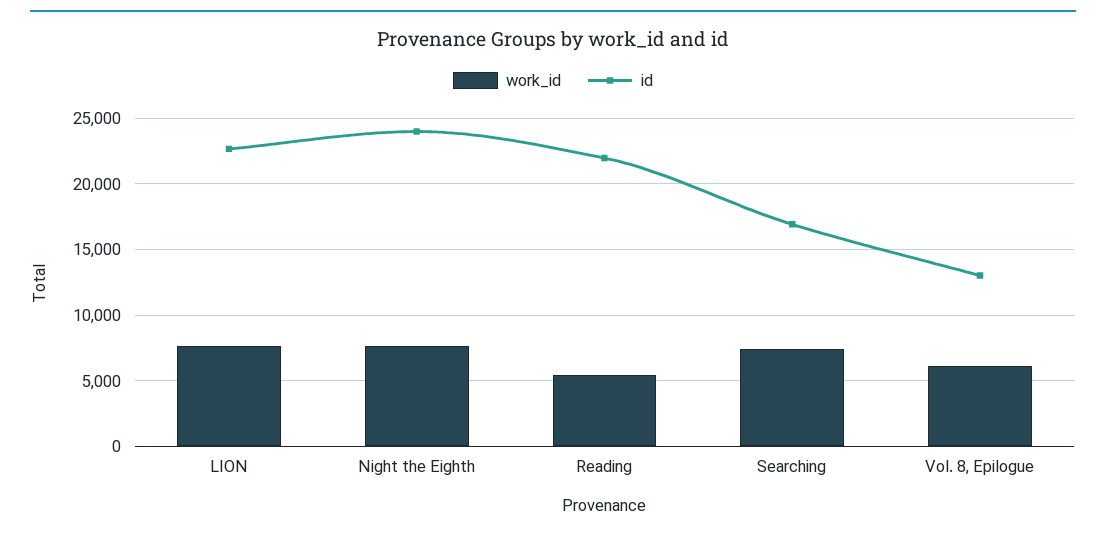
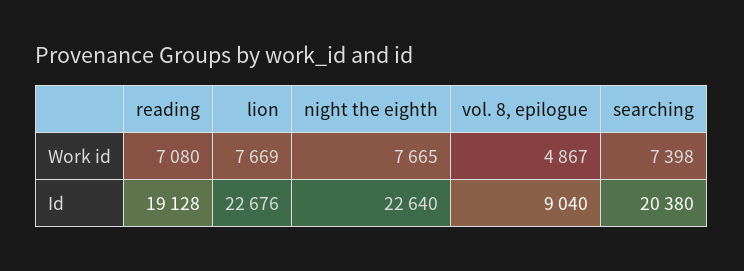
id, Night the Eighth: 24000 -> 22640
work_id, Reading: 5500 -> 7080
id, Reading: 22000 -> 19128
id, Searching: 17000 -> 20380
work_id, Vol. 8, Epilogue: 6000 -> 4867
id, Vol. 8, Epilogue: 13000 -> 9040

